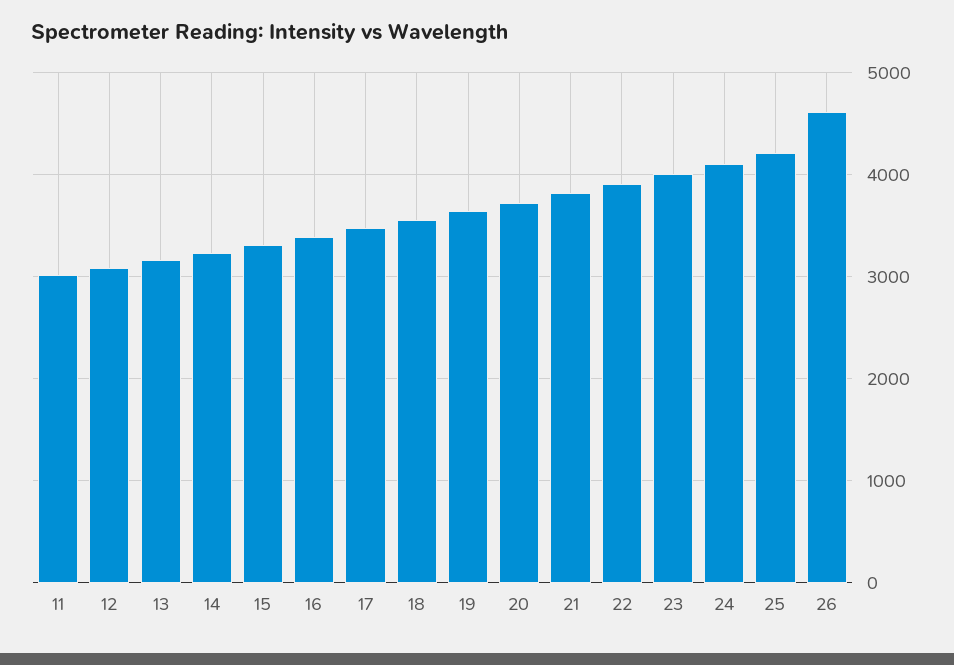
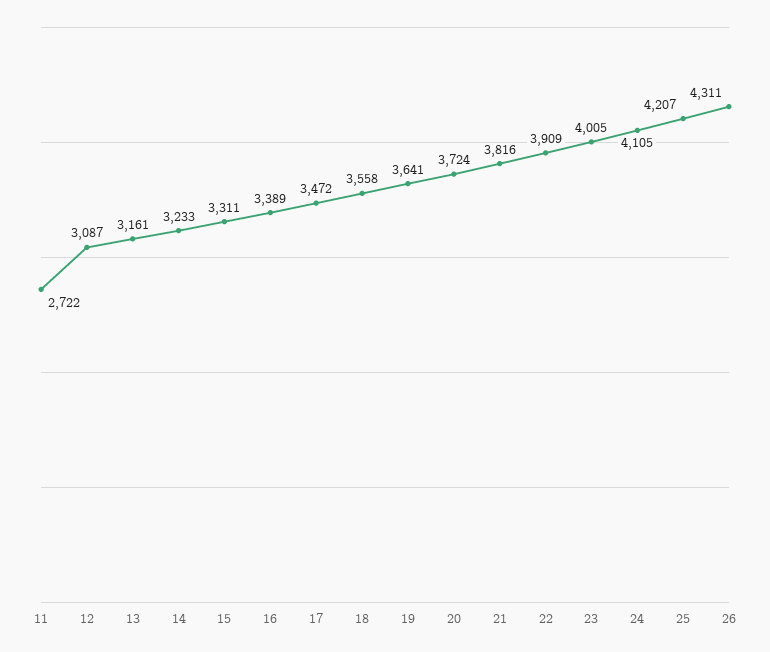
11: 3000 -> 2722
26: 4600 -> 4311

